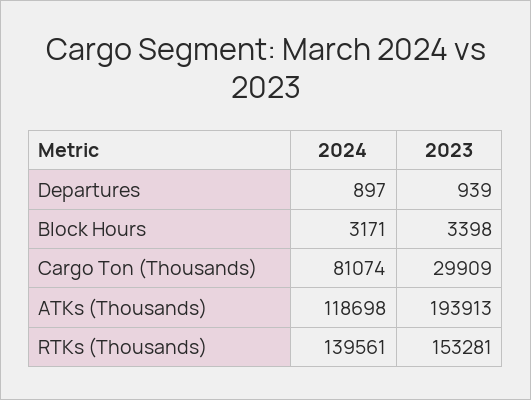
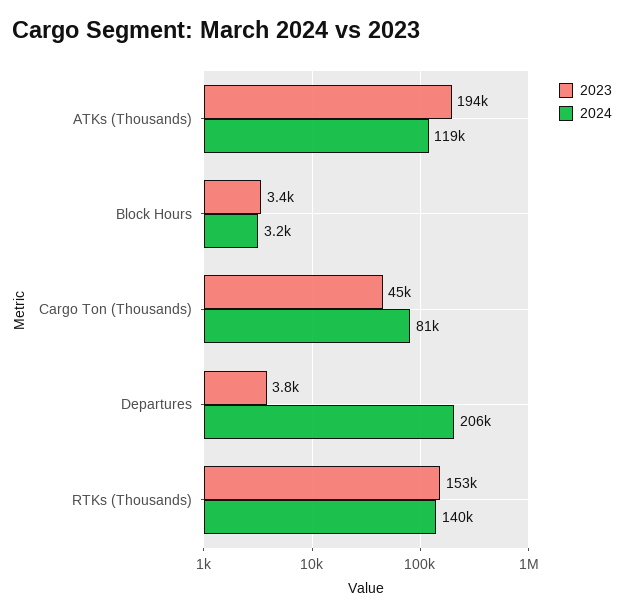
2024, Departures: 897 -> 206000
2023, Departures: 939 -> 3800
2023, Cargo Ton (Thousands): 29909 -> 45000

